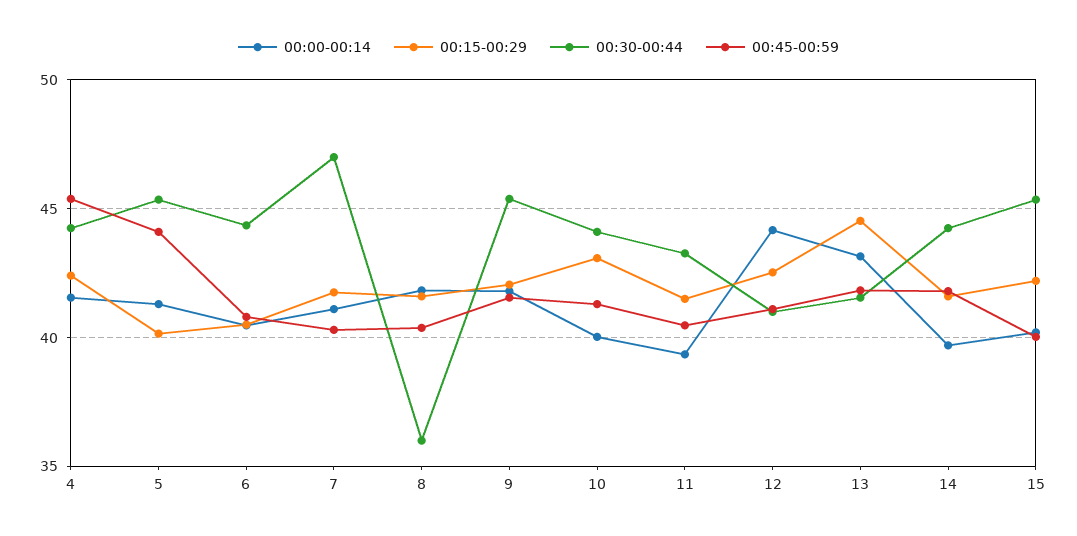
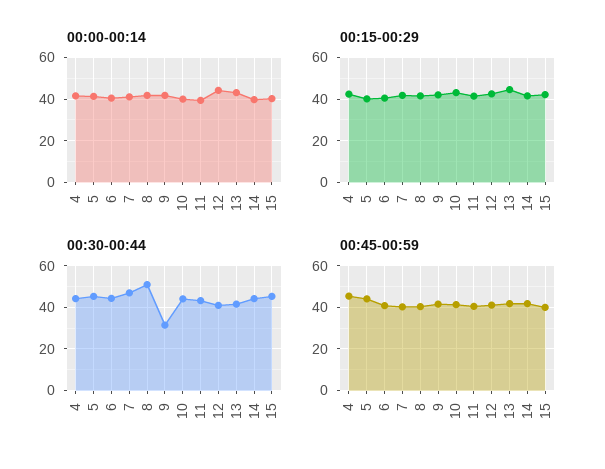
00:30-00:44, 8: 36 -> 50
00:30-00:44, 9: 45.5 -> 30

